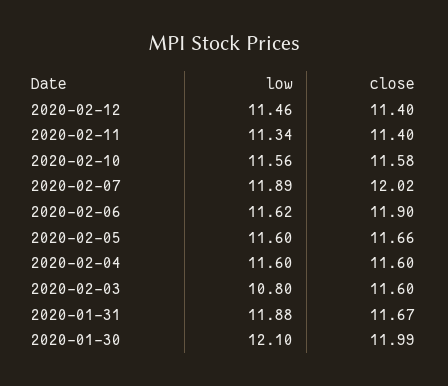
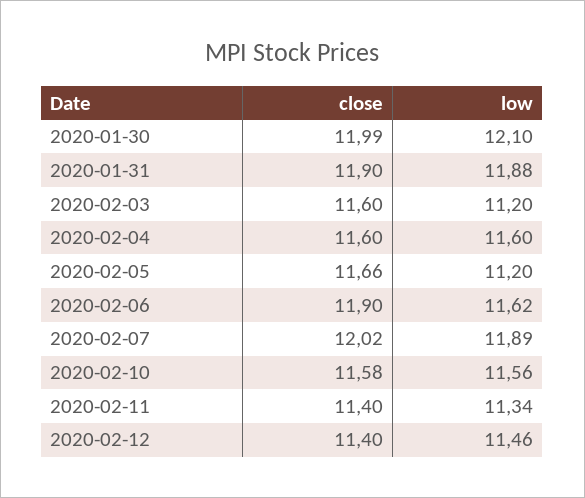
low, 2020-02-05: 11.6 -> 11.2
low, 2020-02-03: 10.8 -> 11.2
close, 2020-01-31: 11.67 -> 11.9

